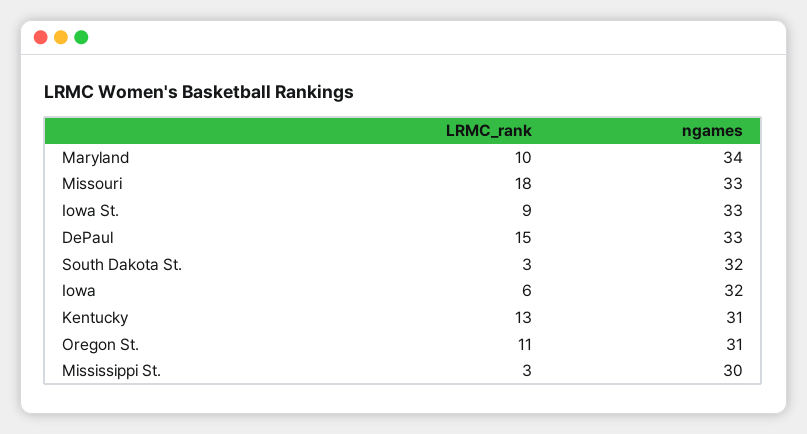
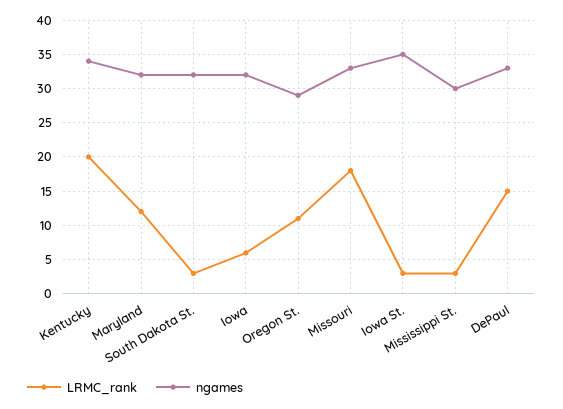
LRMC_rank, Maryland: 10 -> 12
ngames, Maryland: 34 -> 32
LRMC_rank, Iowa St.: 9 -> 3
ngames, Iowa St.: 33 -> 35
LRMC_rank, Kentucky: 13 -> 20
ngames, Kentucky: 31 -> 34
ngames, Oregon St.: 31 -> 29

